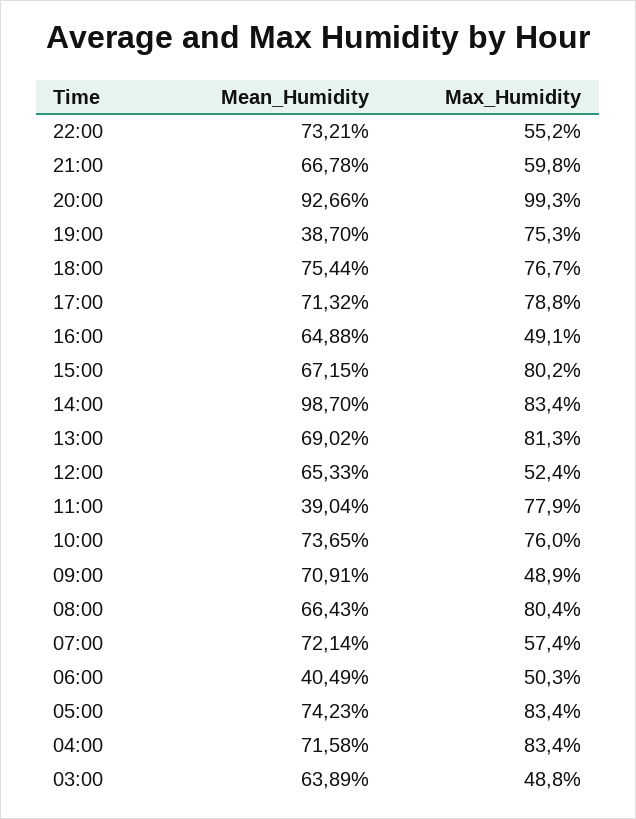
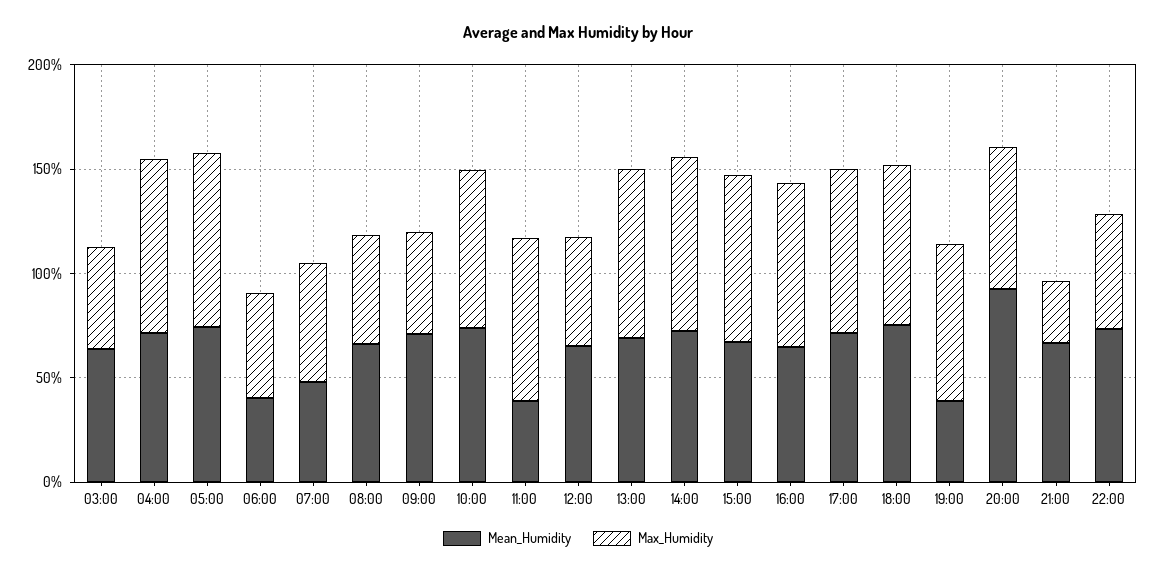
Max_Humidity, 21:00: 59.8 -> 30
Max_Humidity, 20:00: 99.3 -> 70
Max_Humidity, 16:00: 49.1 -> 80
Mean_Humidity, 14:00: 98.7 -> 70
Max_Humidity, 08:00: 80.4 -> 50
Mean_Humidity, 07:00: 72.14 -> 50

